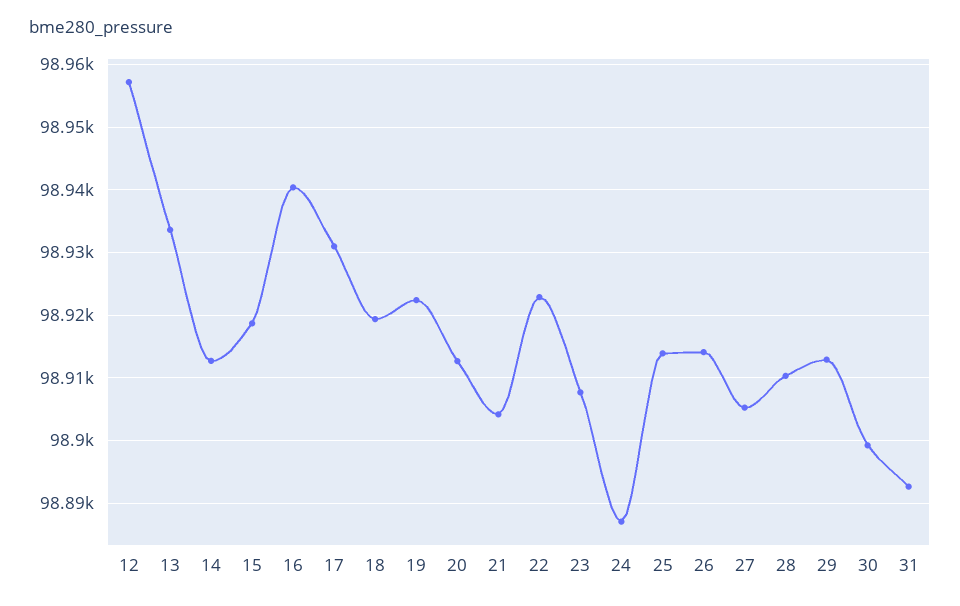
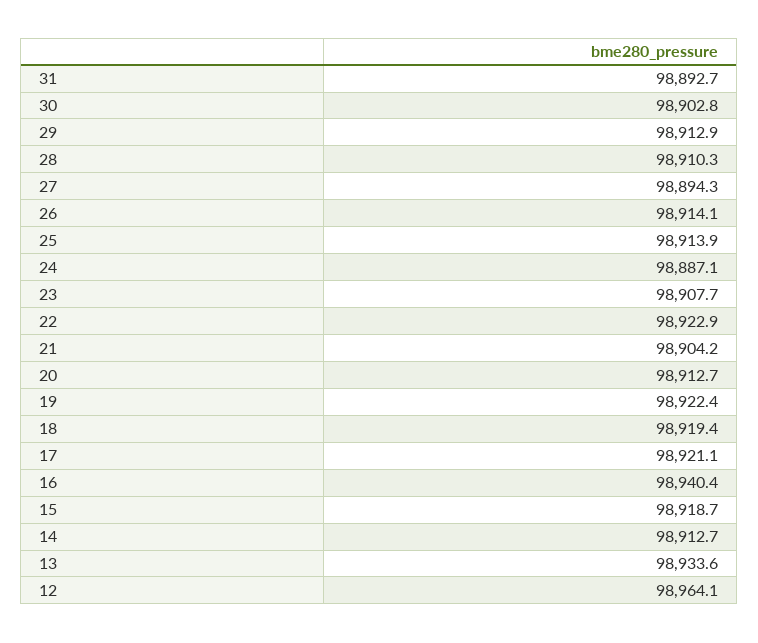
12: 98957 -> 98964.1
17: 98931 -> 98921.1
27: 98905 -> 98894.3
30: 98899 -> 98902.8

